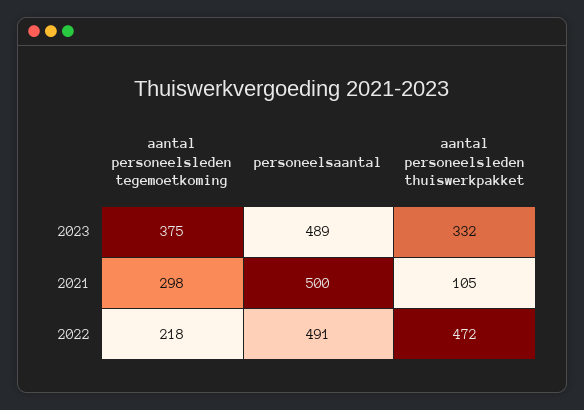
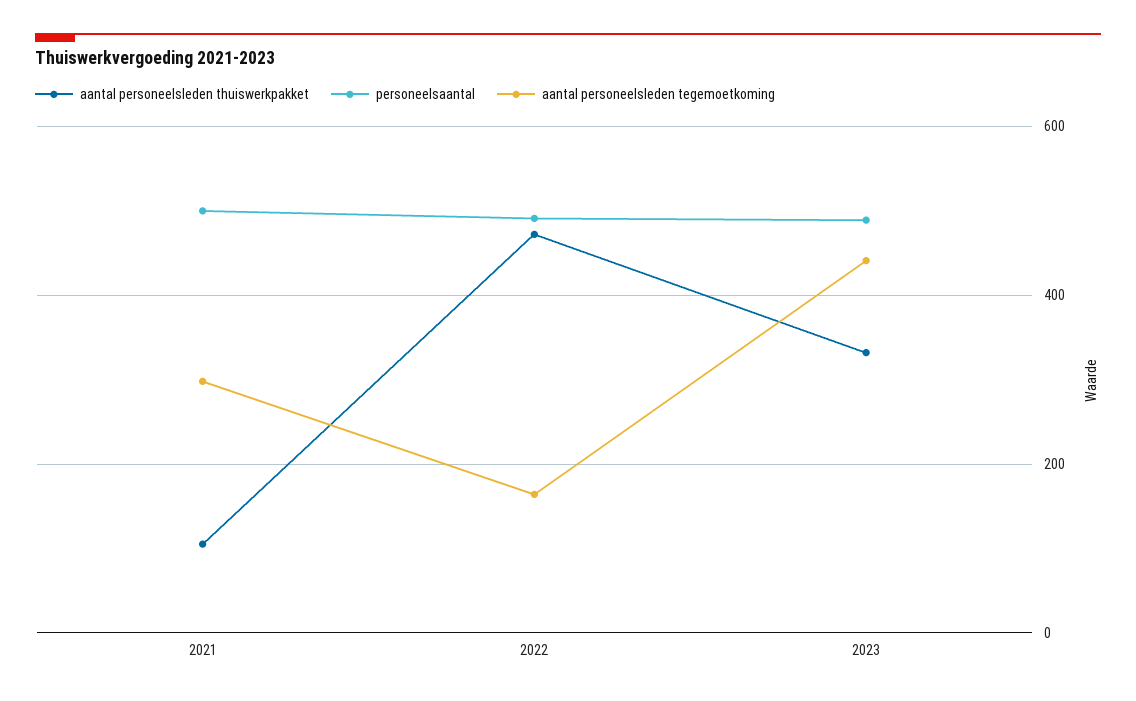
aantal personeelsleden tegemoetkoming, 2023: 375 -> 440
aantal personeelsleden tegemoetkoming, 2022: 218 -> 160

